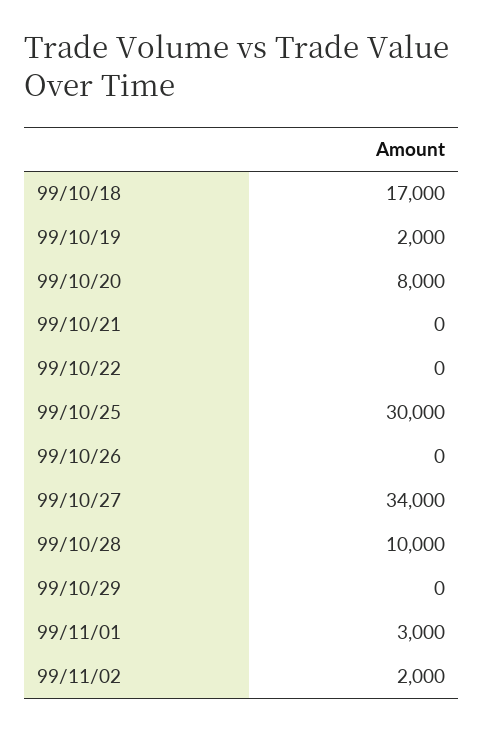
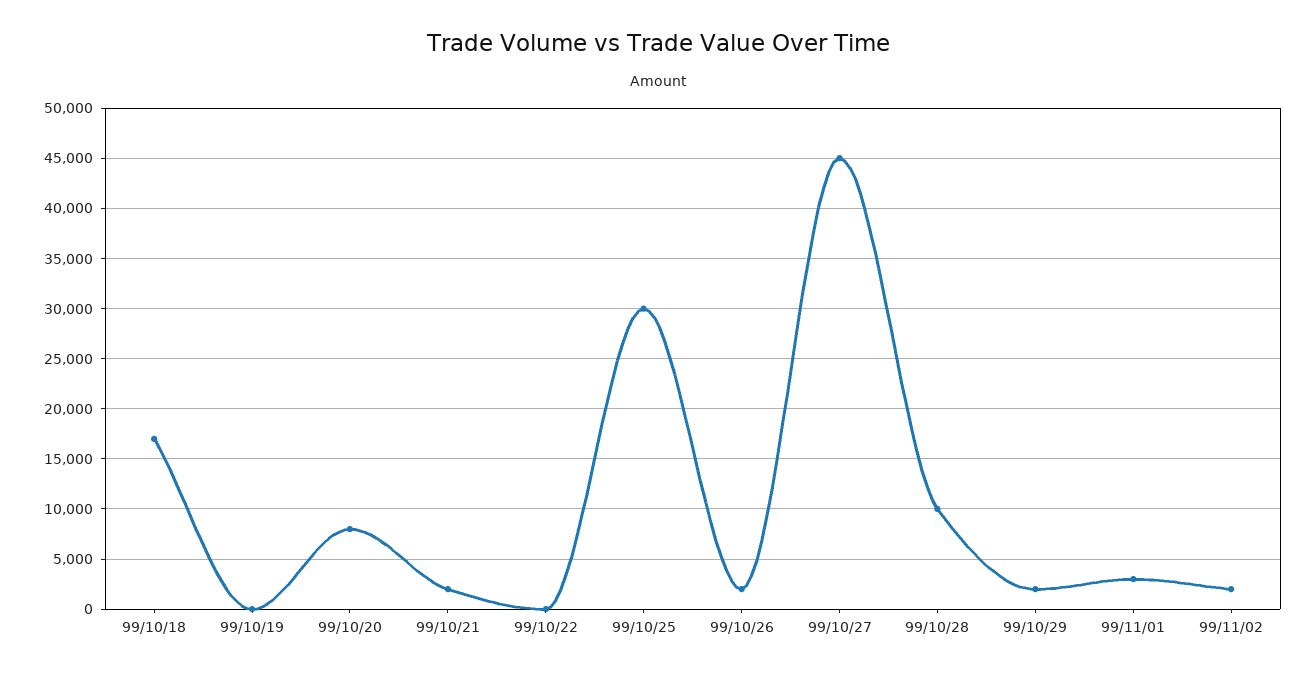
99/10/19: 2000 -> 0
99/10/21: 0 -> 2000
99/10/26: 0 -> 2000
99/10/27: 34000 -> 45000
99/10/29: 0 -> 2000

